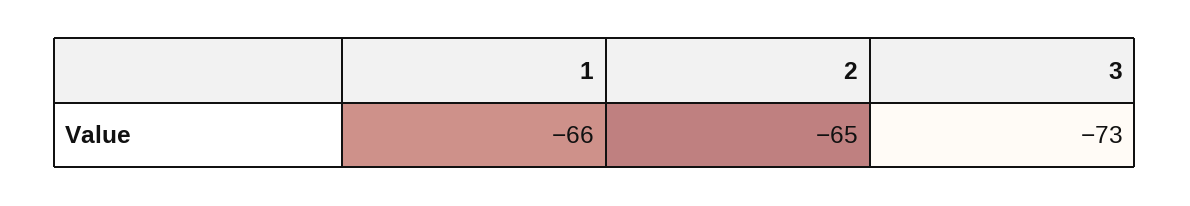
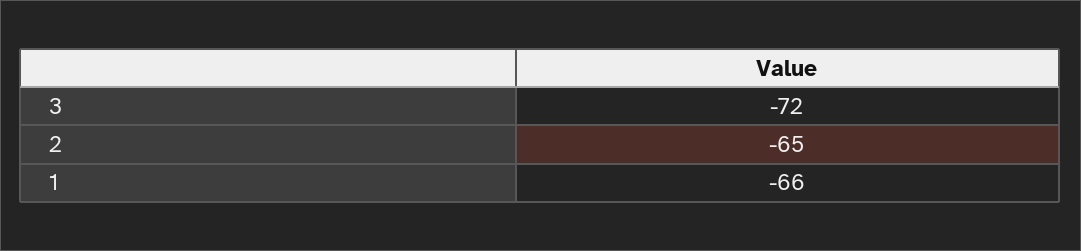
3: -73 -> -72

